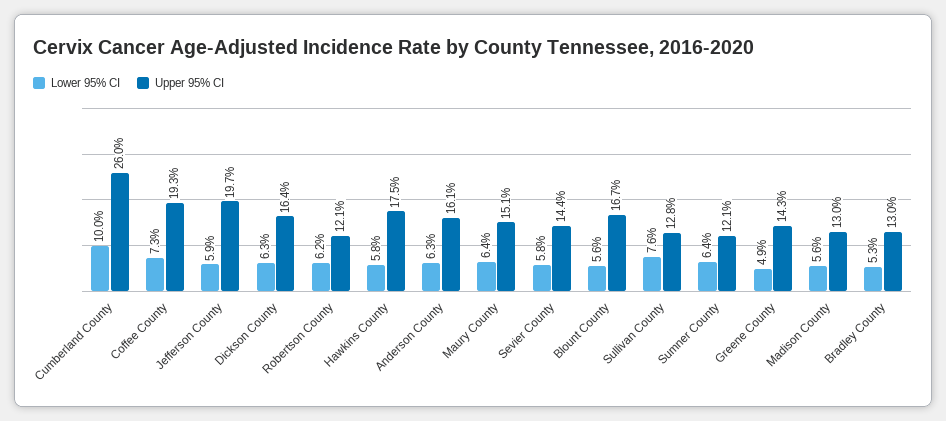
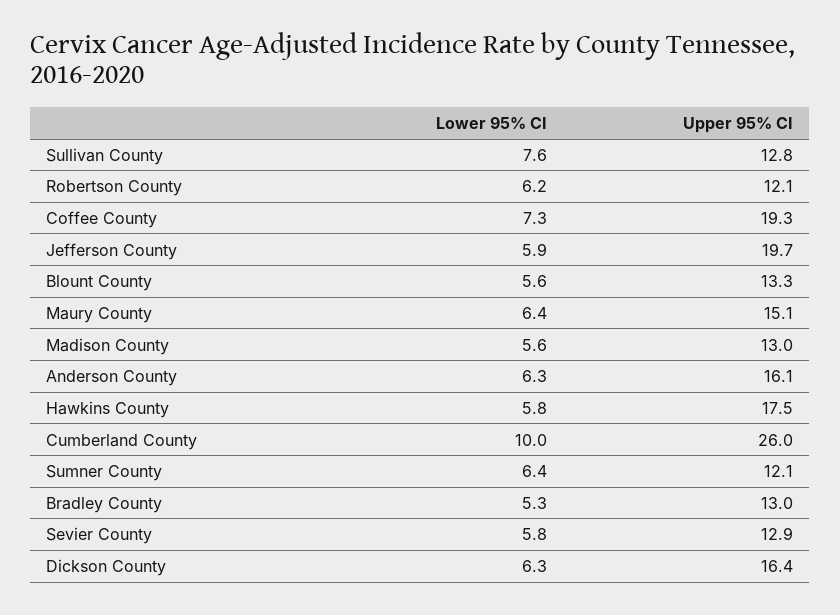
Upper 95% CI, Sevier County: 14.4 -> 12.9
Upper 95% CI, Blount County: 16.7 -> 13.3
Lower 95% CI, Greene County: 4.9 -> none
Upper 95% CI, Greene County: 14.3 -> none

